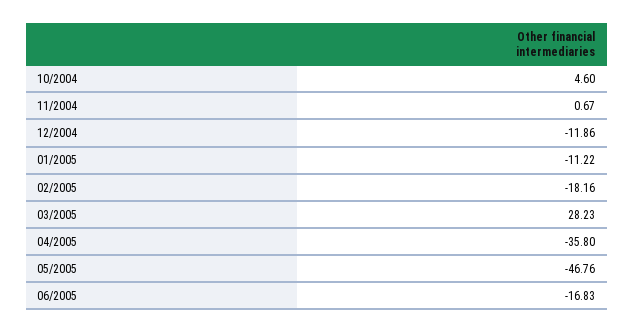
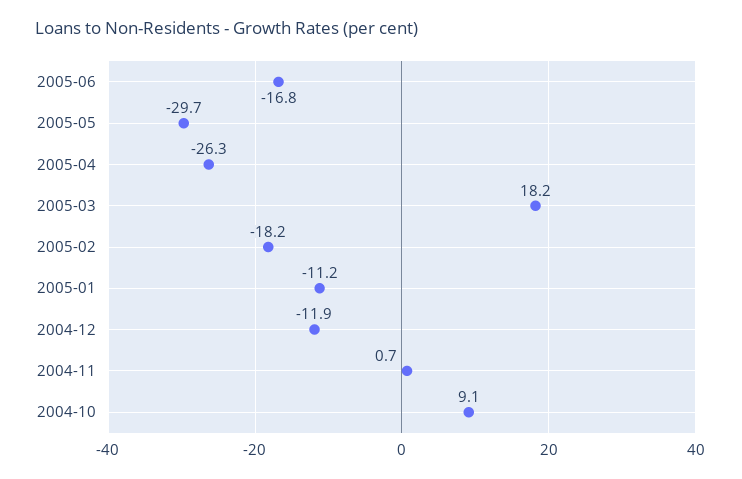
10/2004: 4.6 -> 9.1
03/2005: 28.23 -> 18.2
04/2005: -35.8 -> -26.3
05/2005: -46.76 -> -29.7

